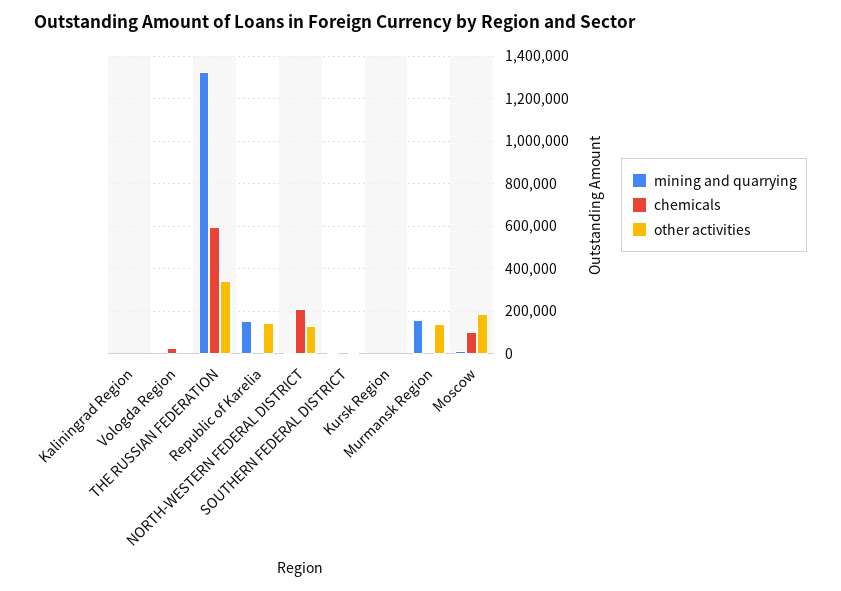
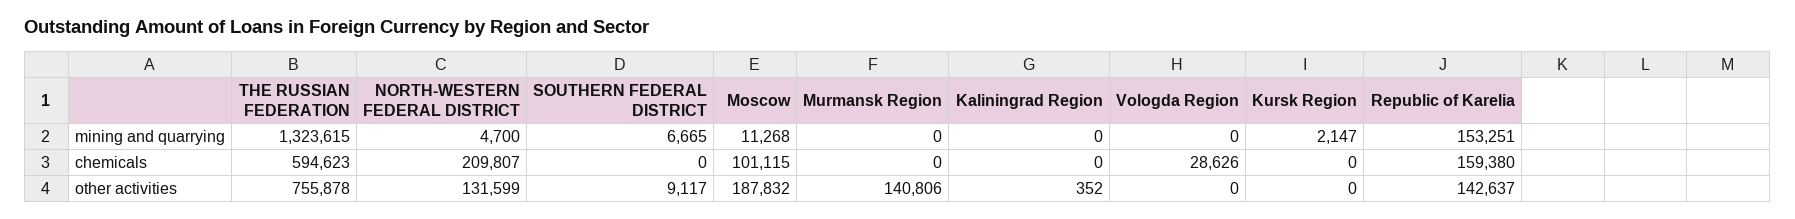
other activities, THE RUSSIAN FEDERATION: 350000 -> 755878
chemicals, Republic of Karelia: 0 -> 159380
mining and quarrying, Murmansk Region: 150000 -> 0

